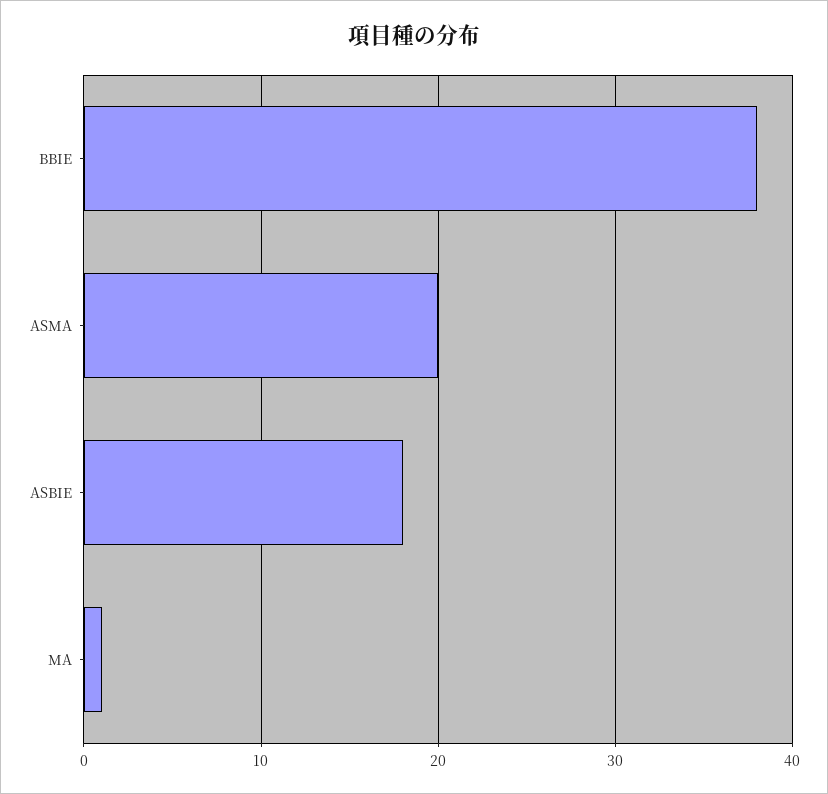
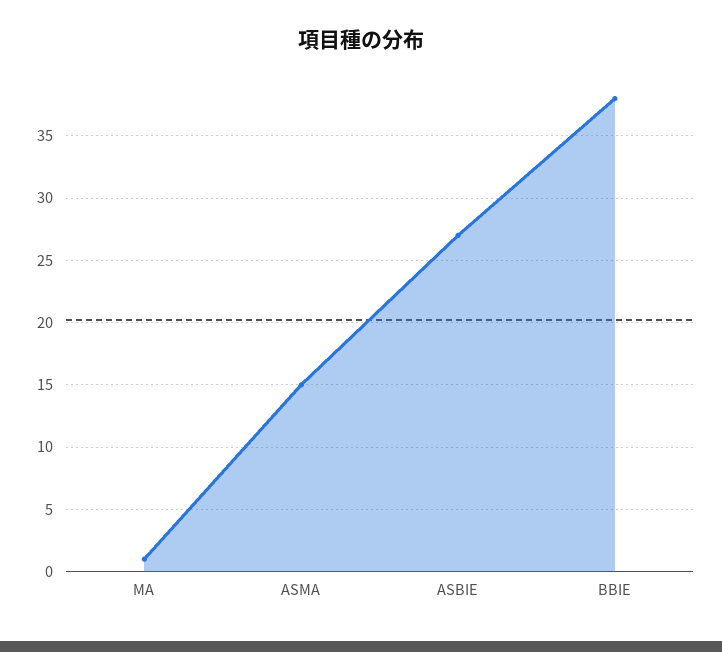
ASMA: 20 -> 15
ASBIE: 18 -> 27

